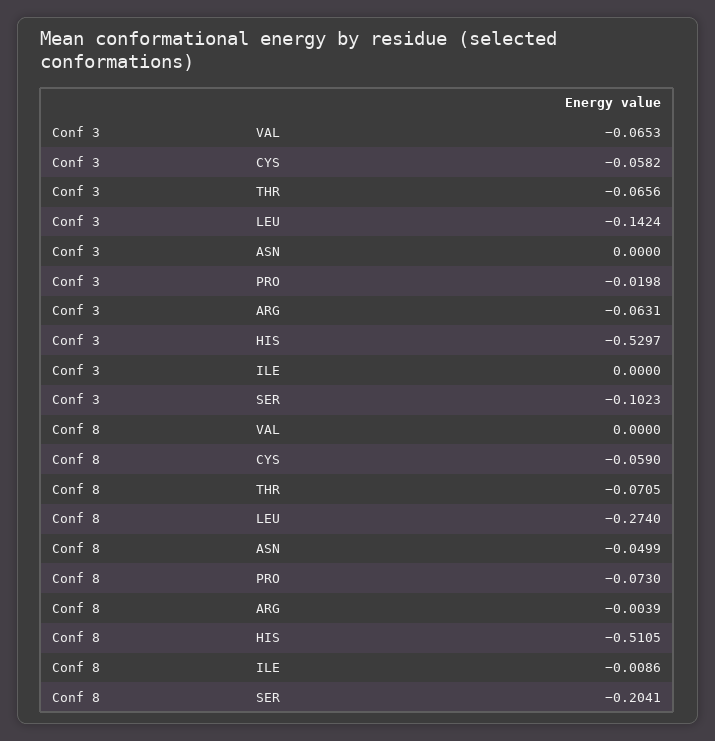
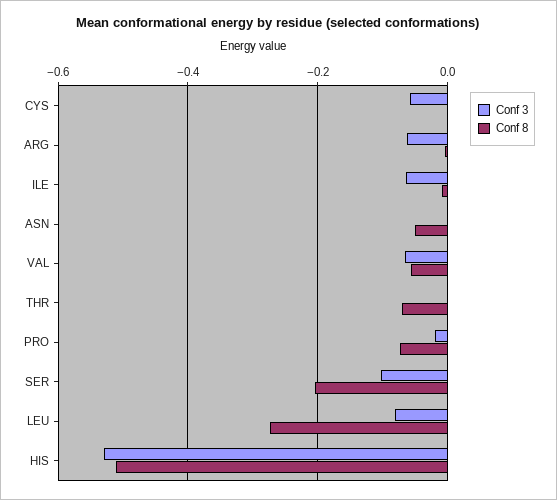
Conf 3, THR: -0.0656 -> 0
Conf 3, LEU: -0.1424 -> -0.08
Conf 3, ILE: 0 -> -0.06
Conf 8, VAL: 0 -> -0.06
Conf 8, CYS: -0.059 -> 0

